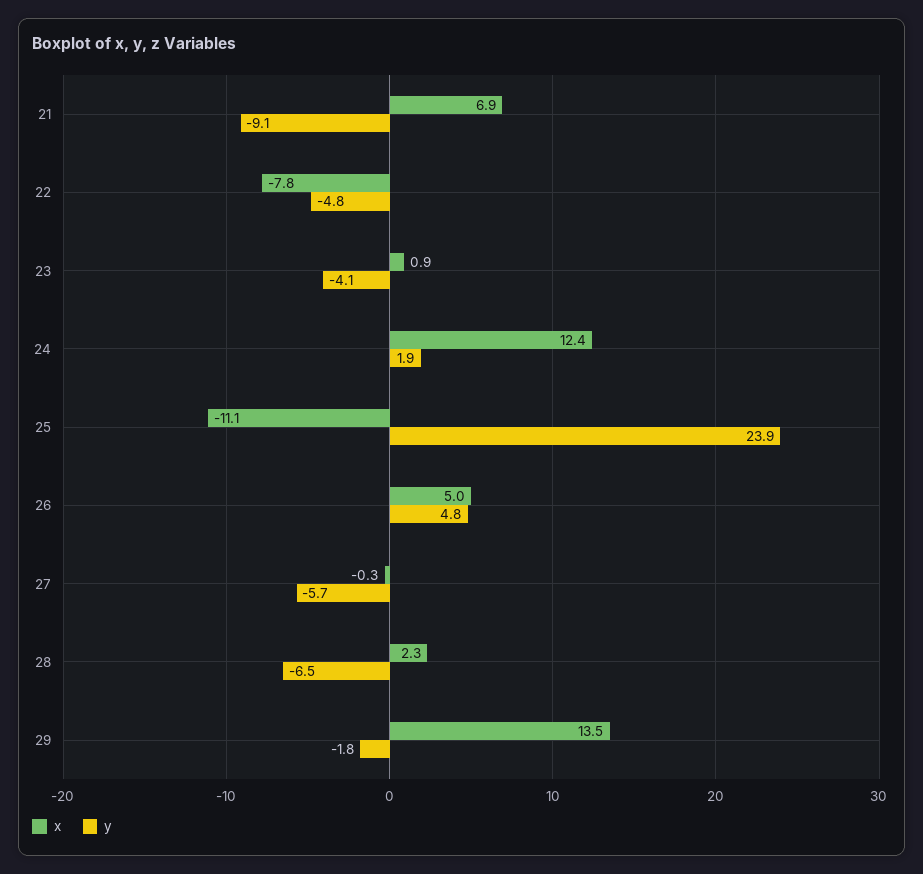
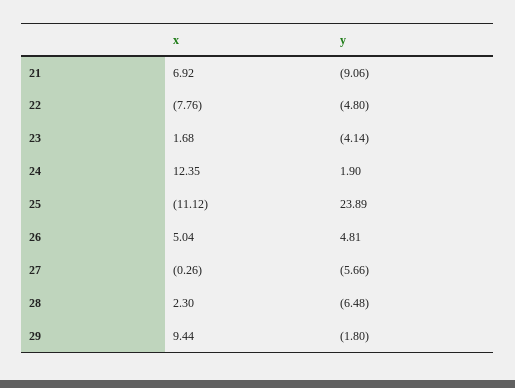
x, 23: 0.9 -> 1.68
x, 29: 13.5 -> 9.44

